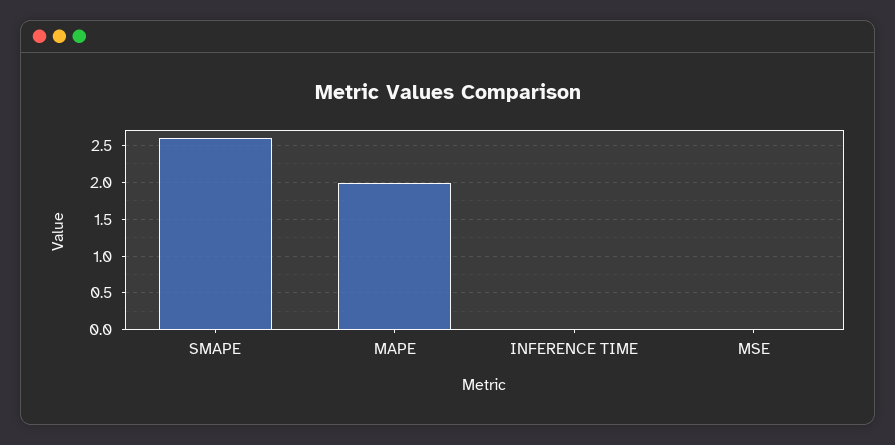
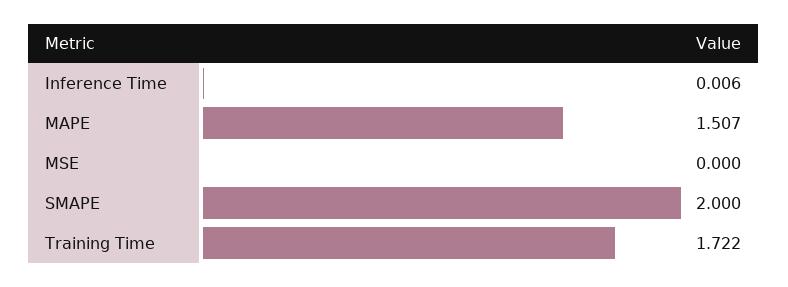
SMAPE: 2.6 -> 2
MAPE: 2 -> 1.507
Training Time: none -> 1.722

